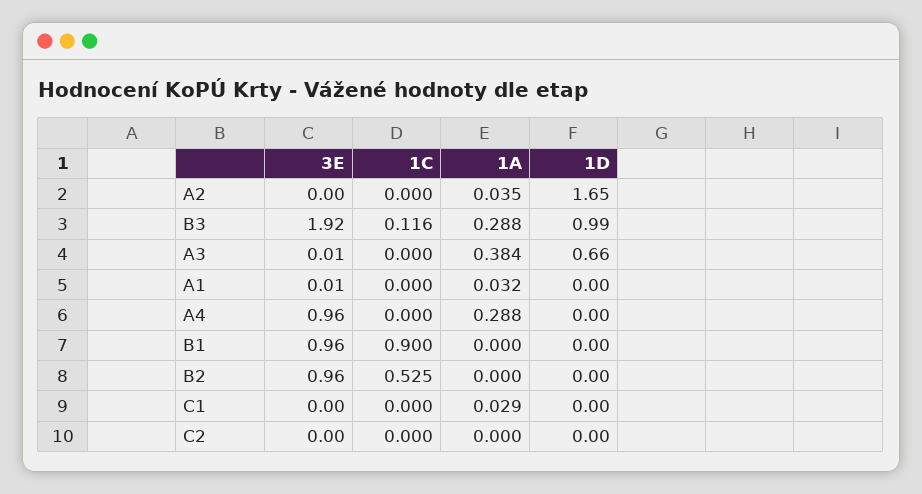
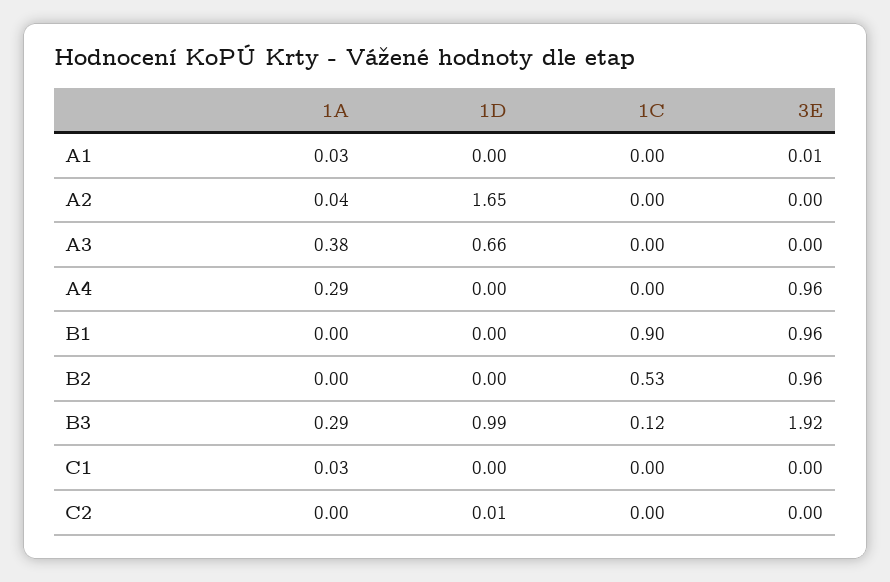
3E, A3: 0.01 -> 0
1D, C2: 0 -> 0.01

